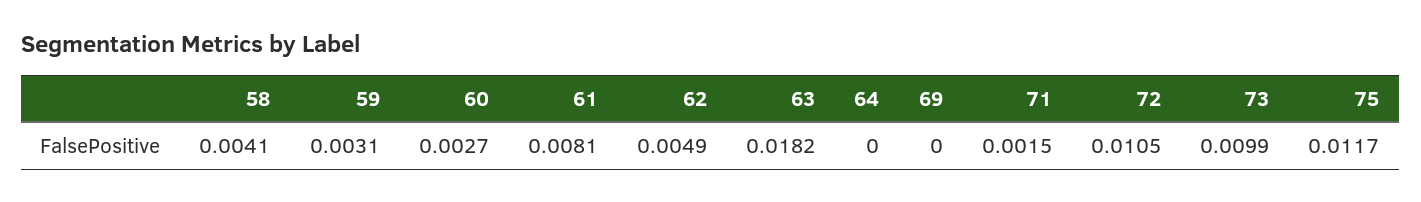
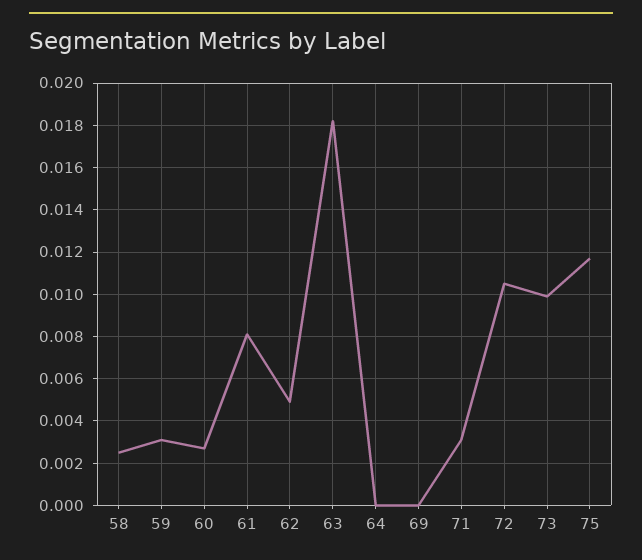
58: 0.0041 -> 0.0025
71: 0.0015 -> 0.003

